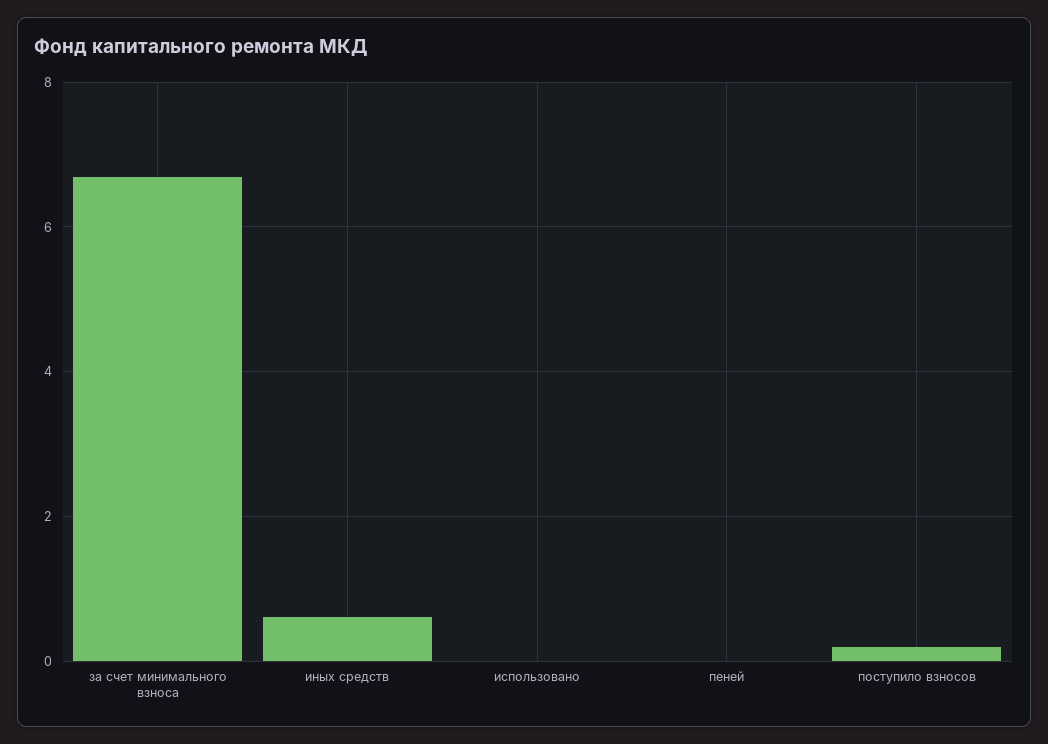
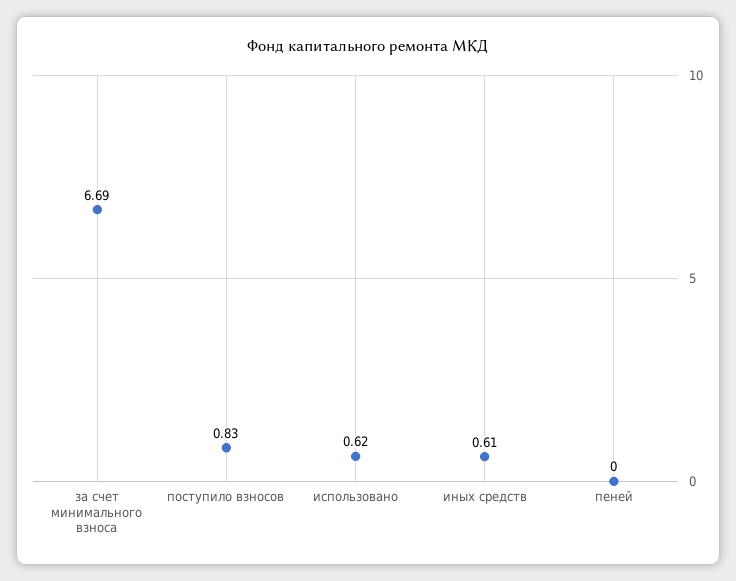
использовано: 0 -> 0.62
поступило взносов: 0.2 -> 0.83

